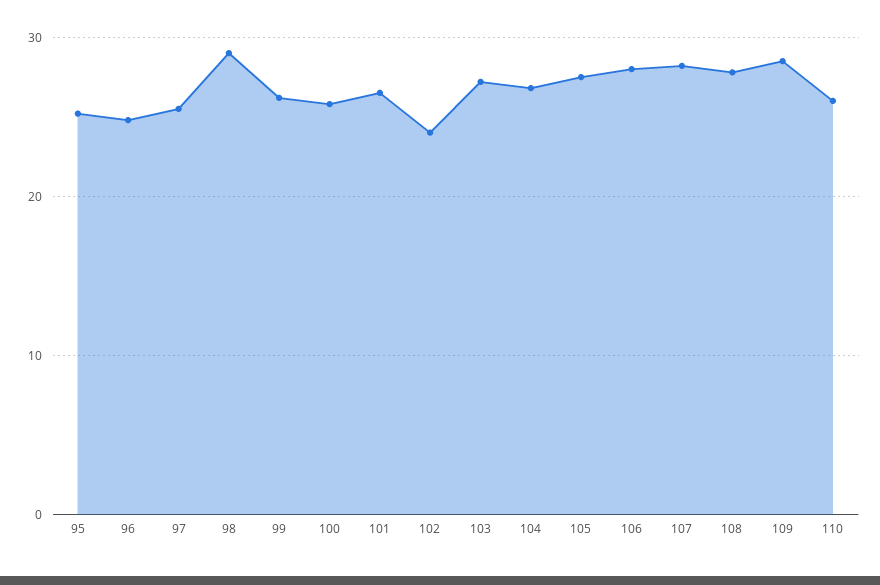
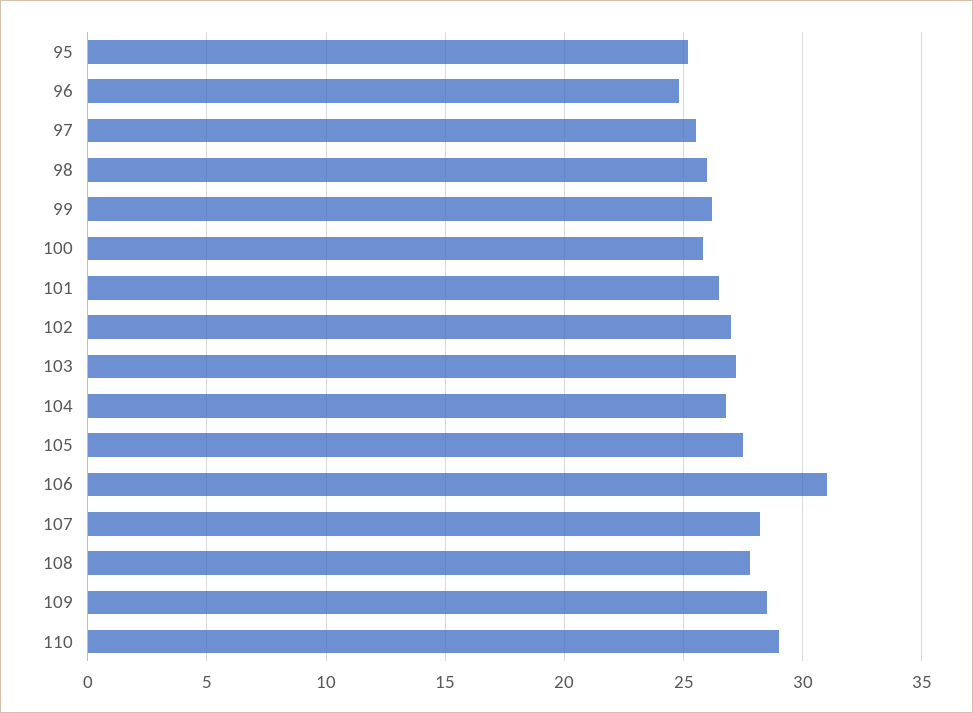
98: 29 -> 26
102: 24 -> 27
106: 28 -> 31
110: 26 -> 29

